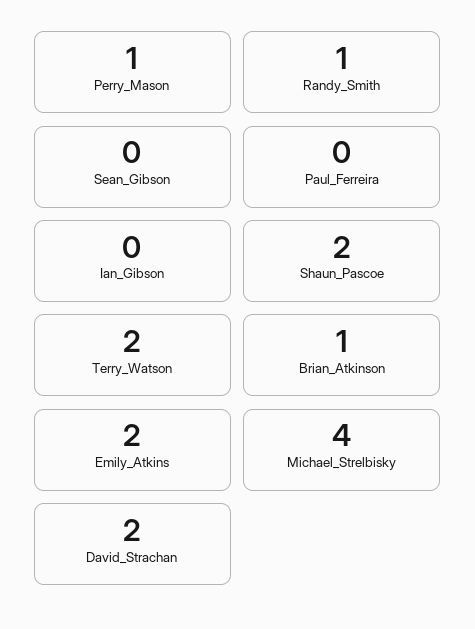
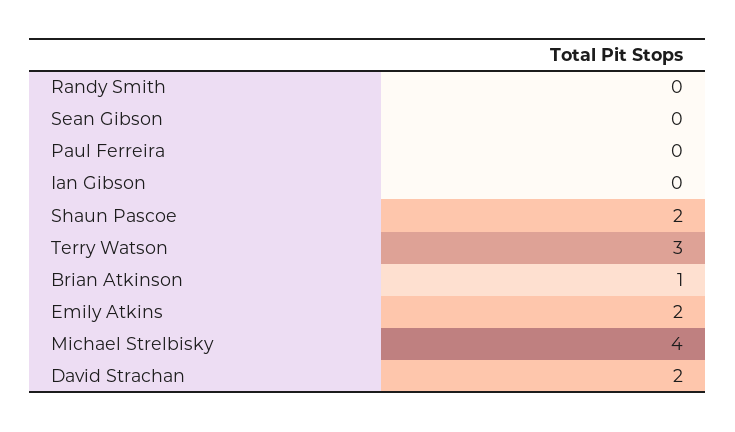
Perry_Mason: 1 -> none
Randy_Smith: 1 -> 0
Terry_Watson: 2 -> 3

